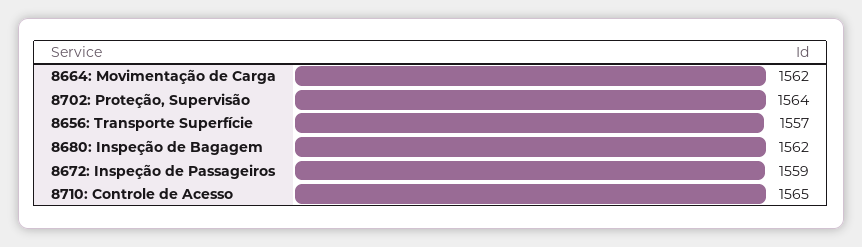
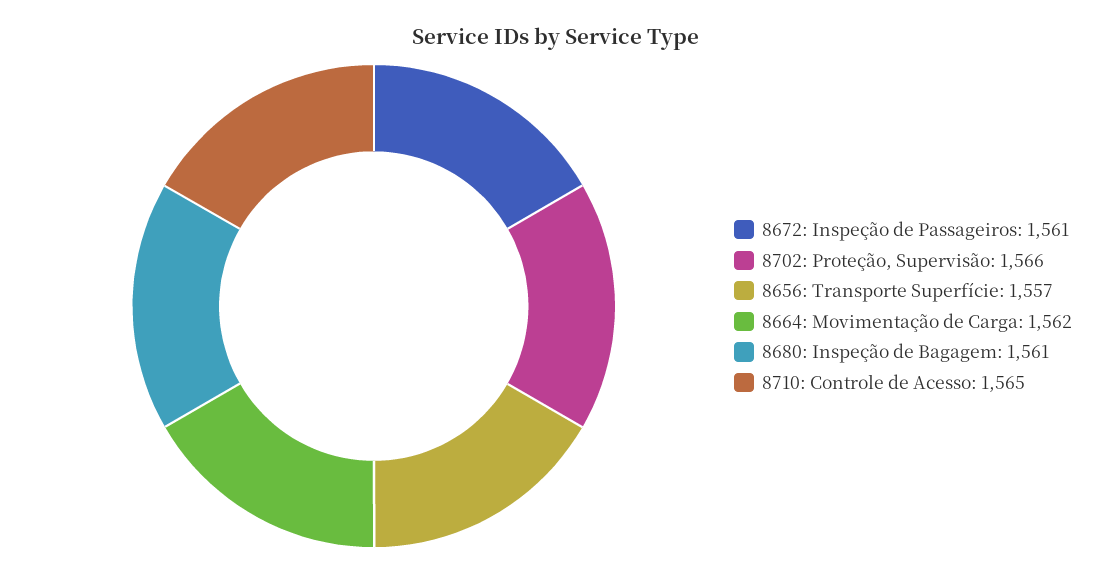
8702: Proteção, Supervisão: 1564 -> 1566
8680: Inspeção de Bagagem: 1562 -> 1561
8672: Inspeção de Passageiros: 1559 -> 1561

